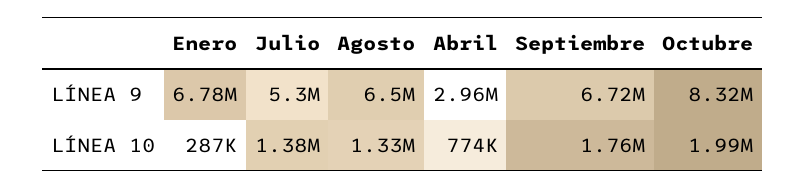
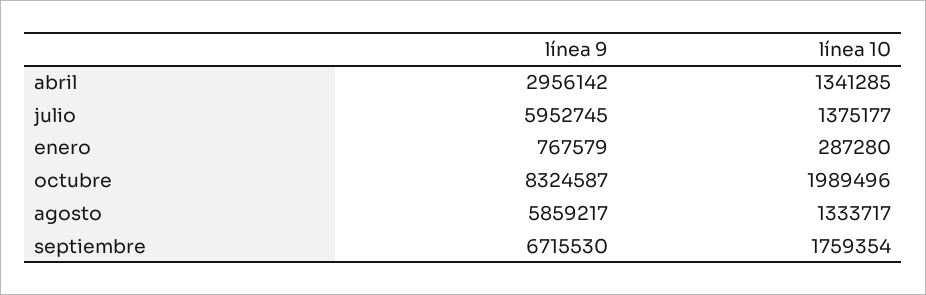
Enero, LÍNEA 9: 6780000 -> 767579
Julio, LÍNEA 9: 5300000 -> 5952745
Agosto, LÍNEA 9: 6500000 -> 5859217
Abril, LÍNEA 10: 774000 -> 1341285

